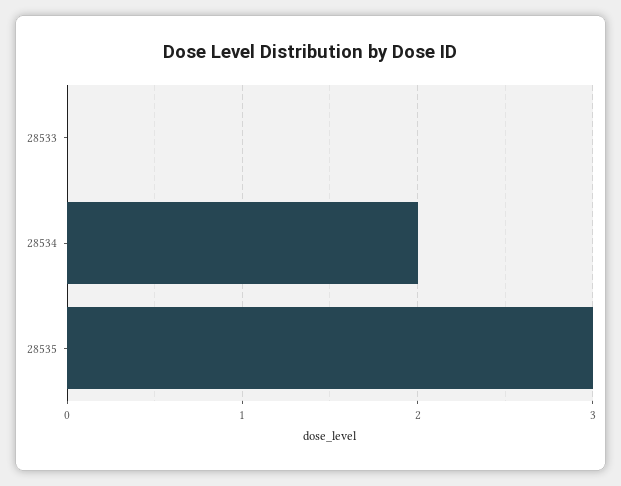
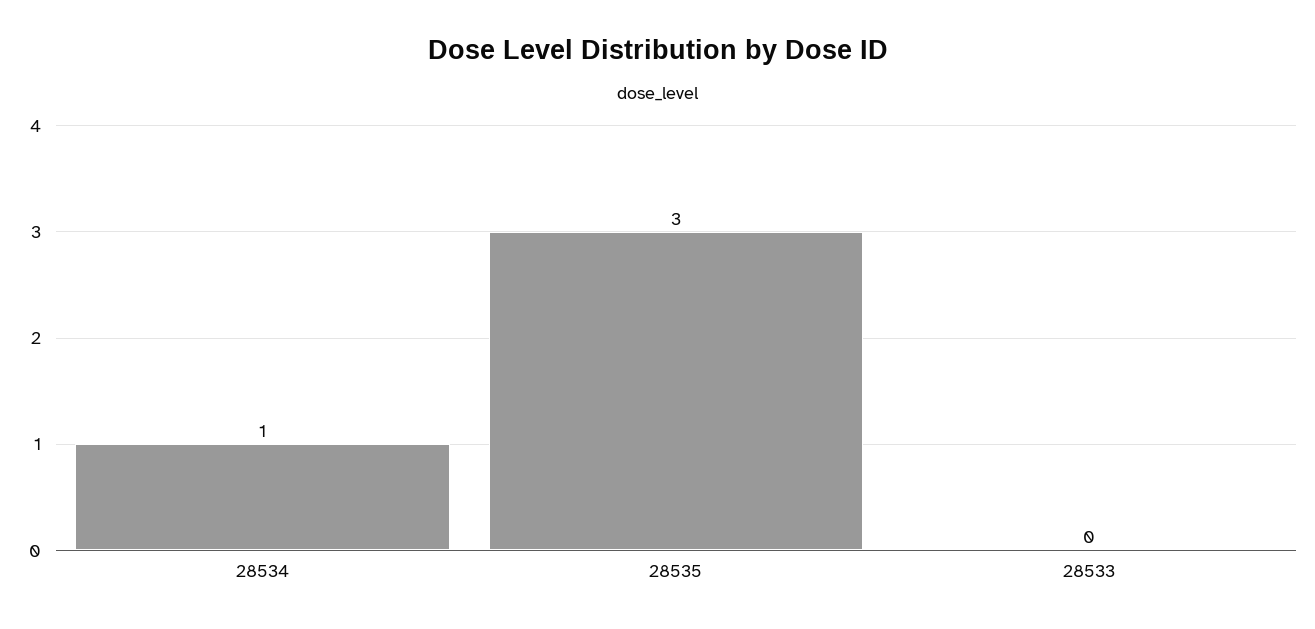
28534: 2 -> 1

